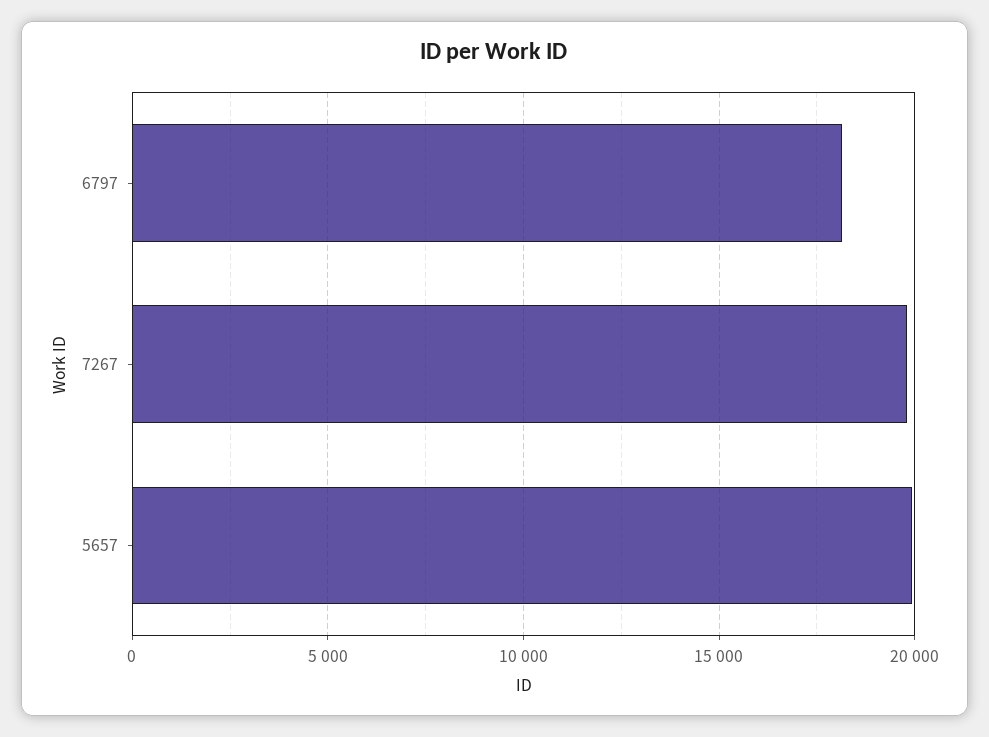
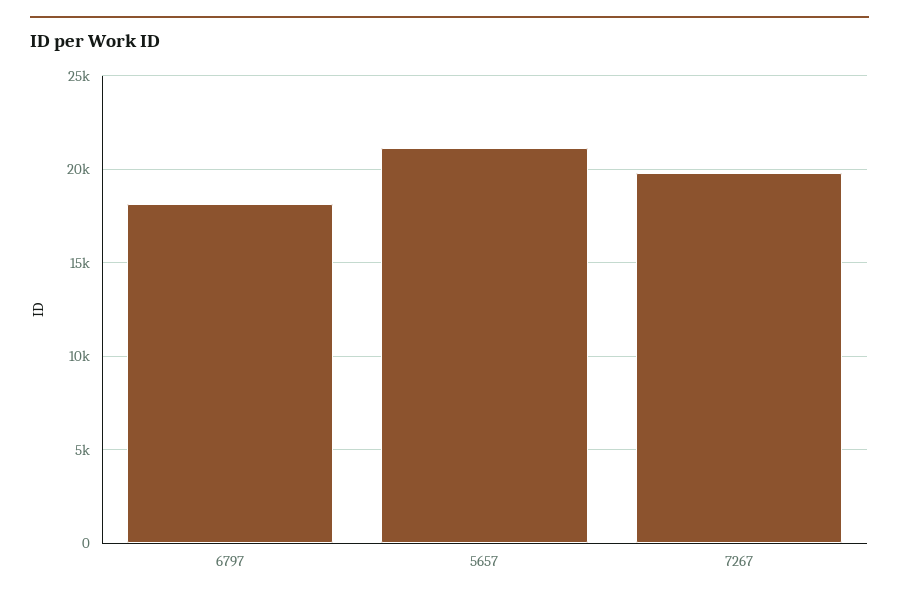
5657: 20000 -> 21000

